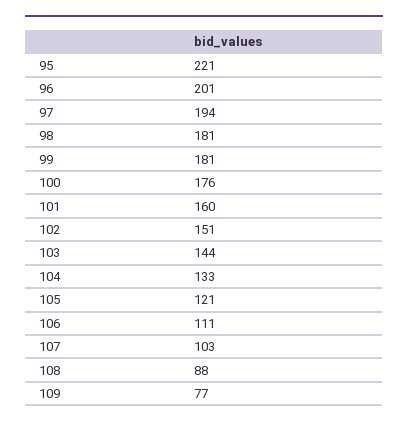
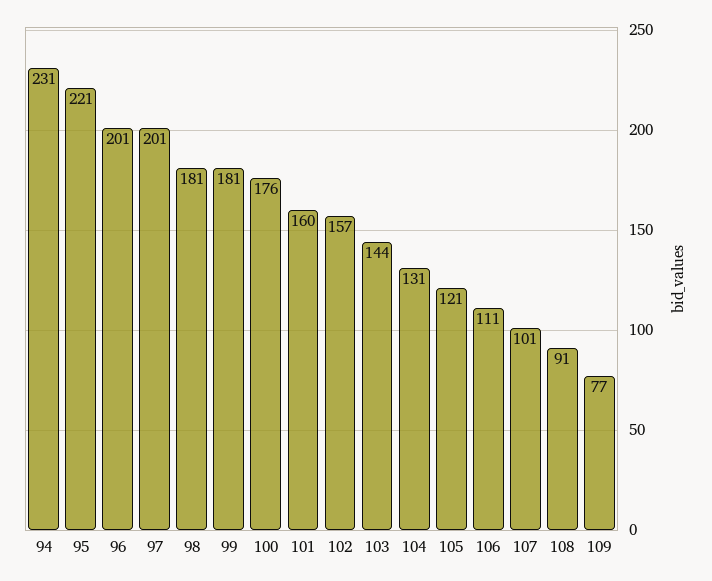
97: 194 -> 201
102: 151 -> 157
104: 133 -> 131
107: 103 -> 101
108: 88 -> 91
94: none -> 231

